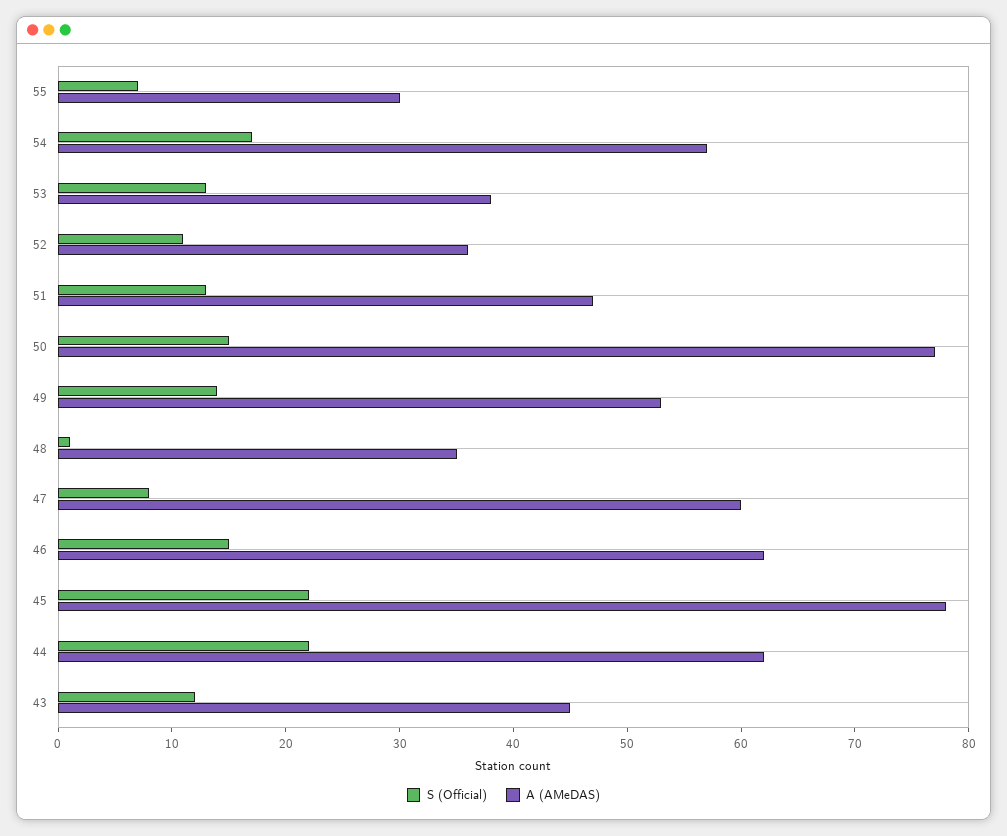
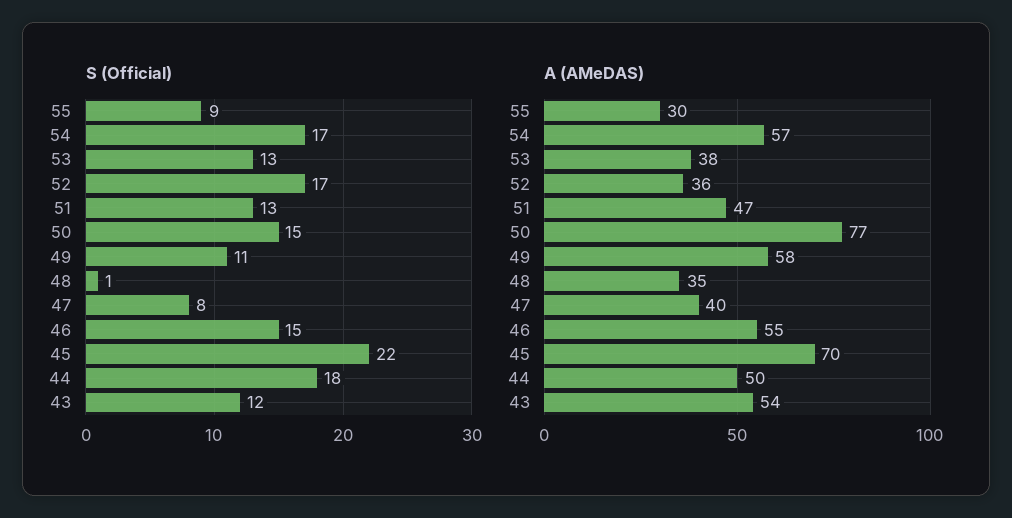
S (Official), 55: 7 -> 9
S (Official), 52: 11 -> 17
S (Official), 49: 14 -> 11
A (AMeDAS), 49: 53 -> 58
A (AMeDAS), 47: 60 -> 40
A (AMeDAS), 46: 62 -> 55
A (AMeDAS), 45: 78 -> 70
S (Official), 44: 22 -> 18
A (AMeDAS), 44: 62 -> 50
A (AMeDAS), 43: 45 -> 54

